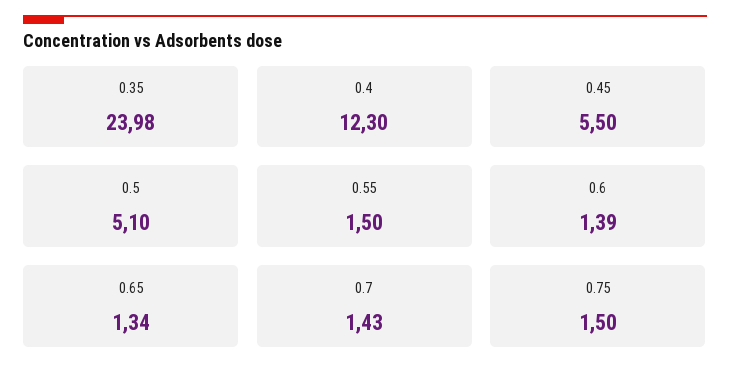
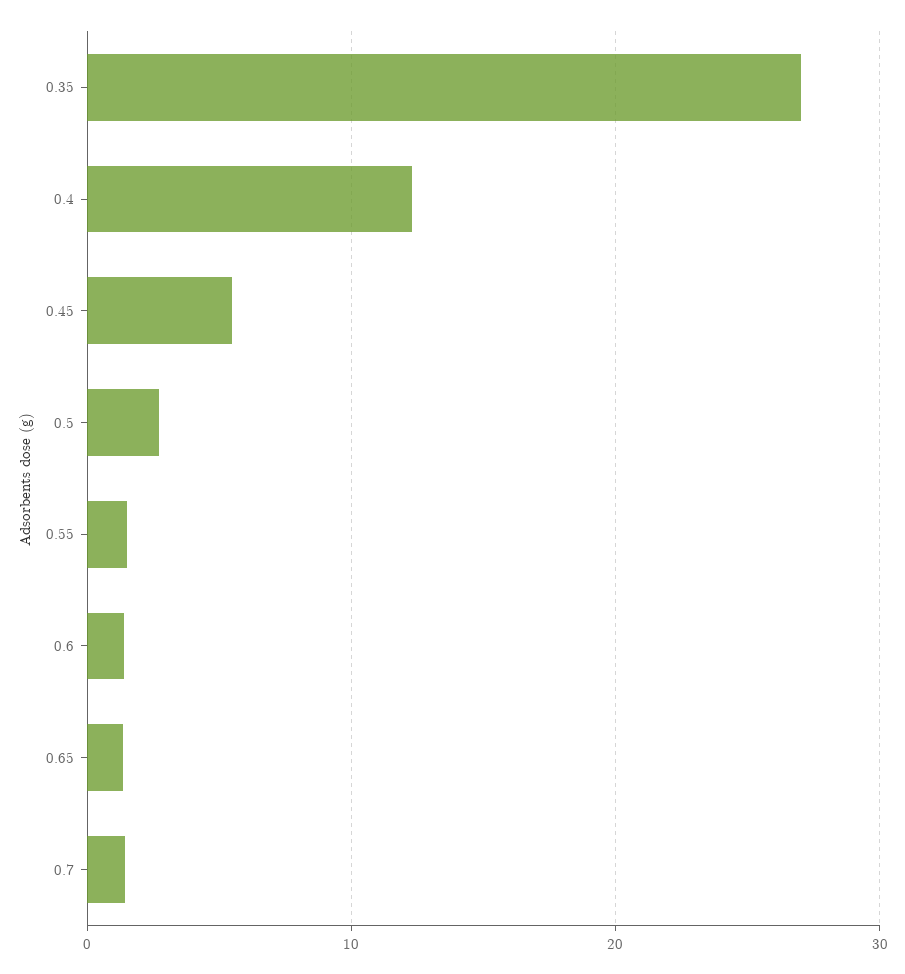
0.35: 23.98 -> 27
0.5: 5.1 -> 3
0.75: 1.5 -> none

